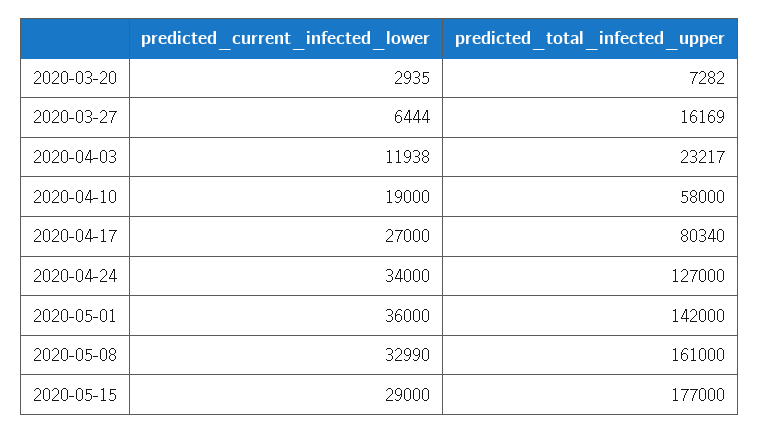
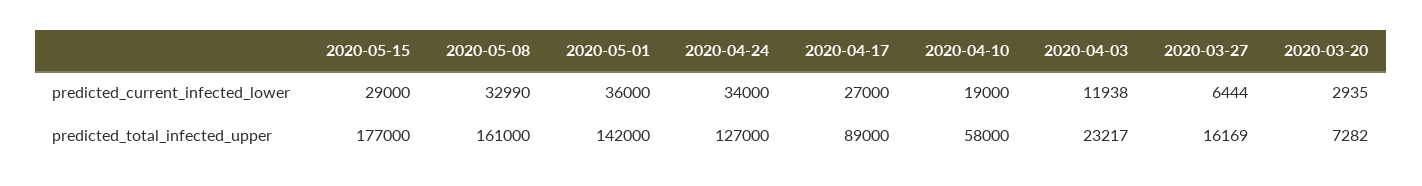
predicted_total_infected_upper, 2020-04-17: 80340 -> 89000

